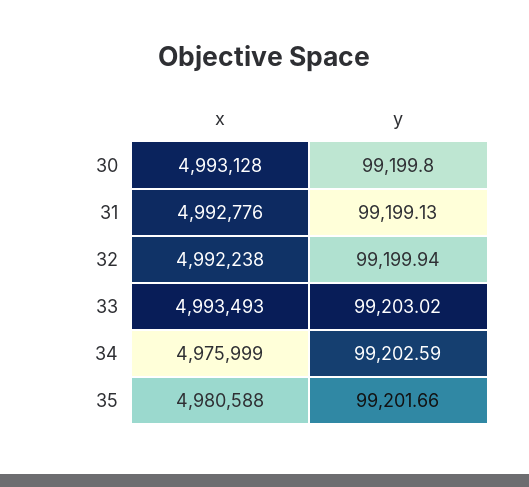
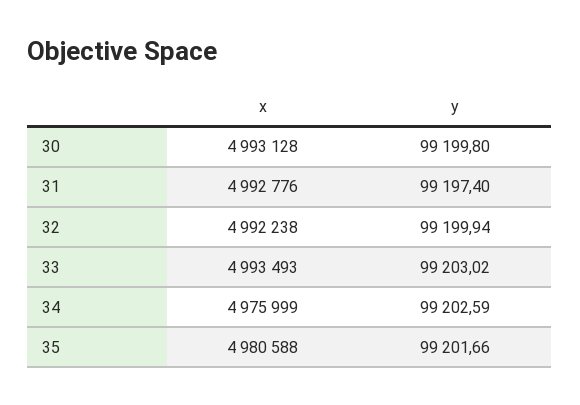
y, 31: 99199.13 -> 99197.4

